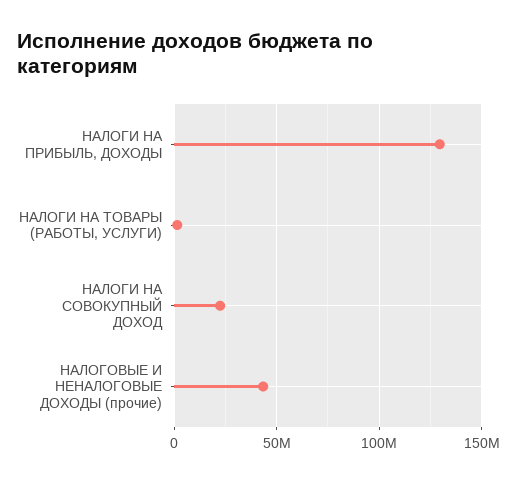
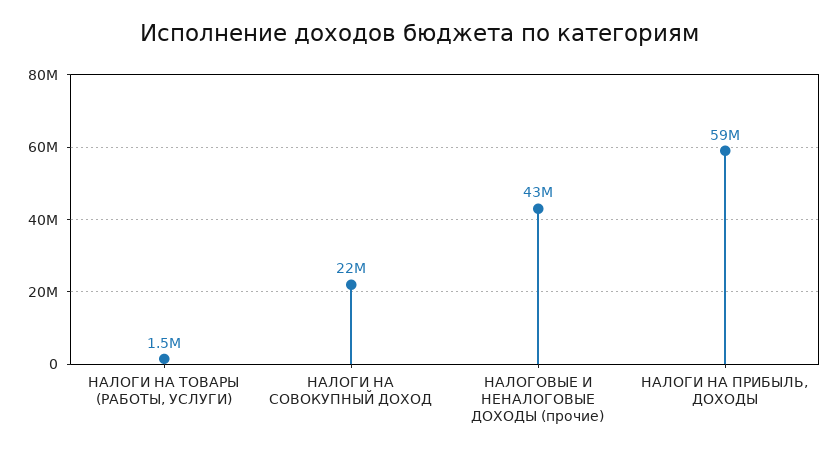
НАЛОГИ НА ПРИБЫЛЬ, ДОХОДЫ: 130000000 -> 59000000

